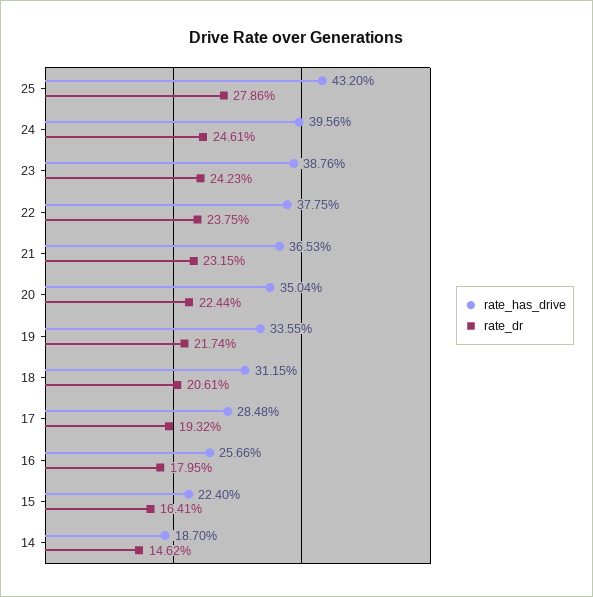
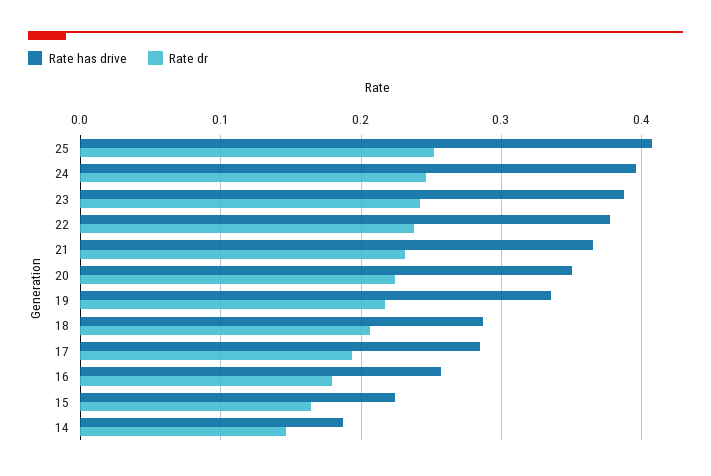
rate_has_drive, 25: 0.432 -> 0.41
rate_dr, 25: 0.2786 -> 0.25
rate_has_drive, 18: 0.3115 -> 0.29

